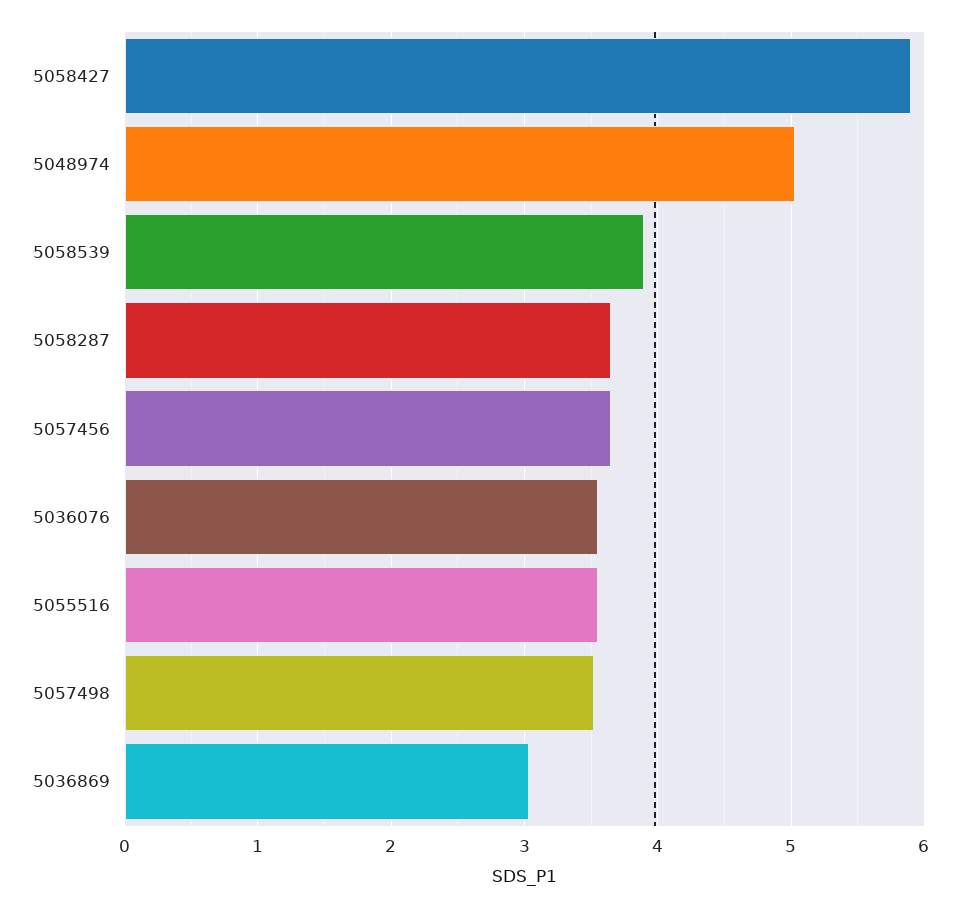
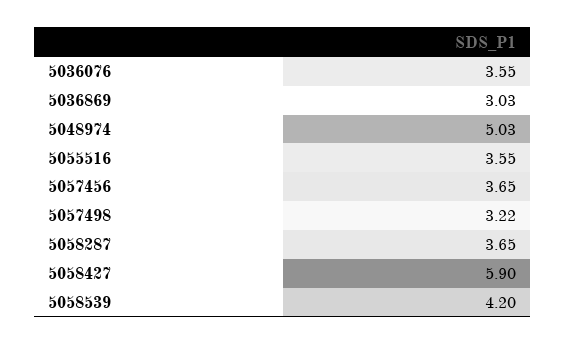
5058539: 3.9 -> 4.2
5057498: 3.5 -> 3.22

